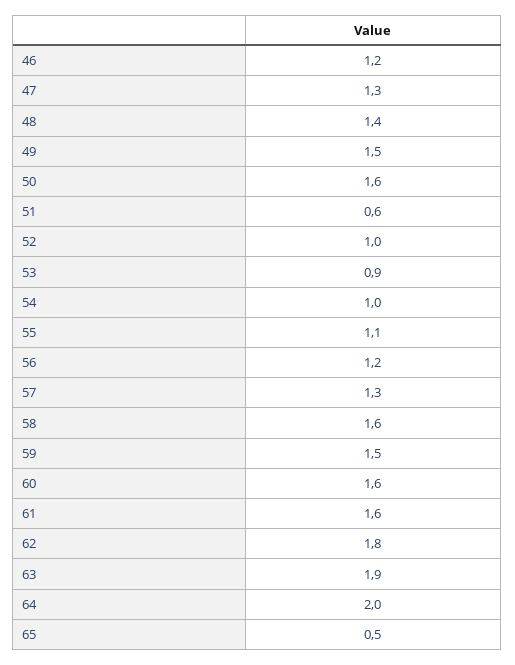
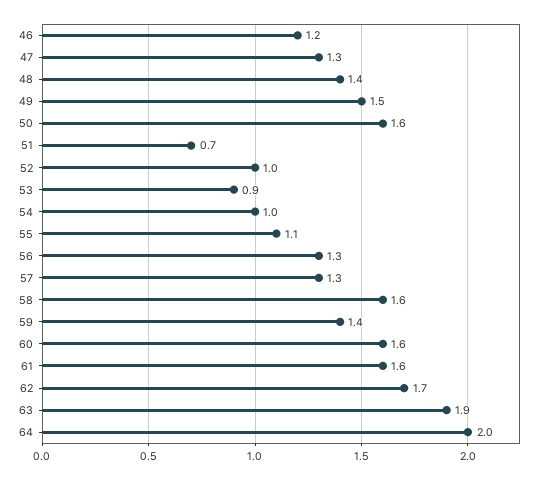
51: 0.6 -> 0.7
56: 1.2 -> 1.3
59: 1.5 -> 1.4
62: 1.8 -> 1.7
65: 0.5 -> none

